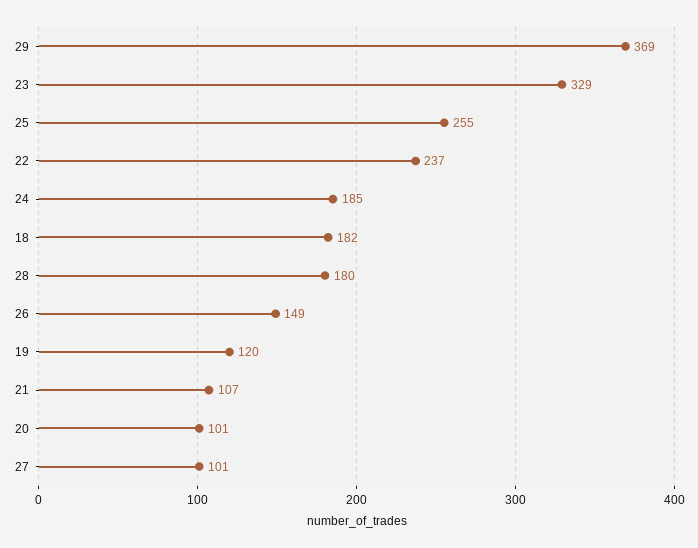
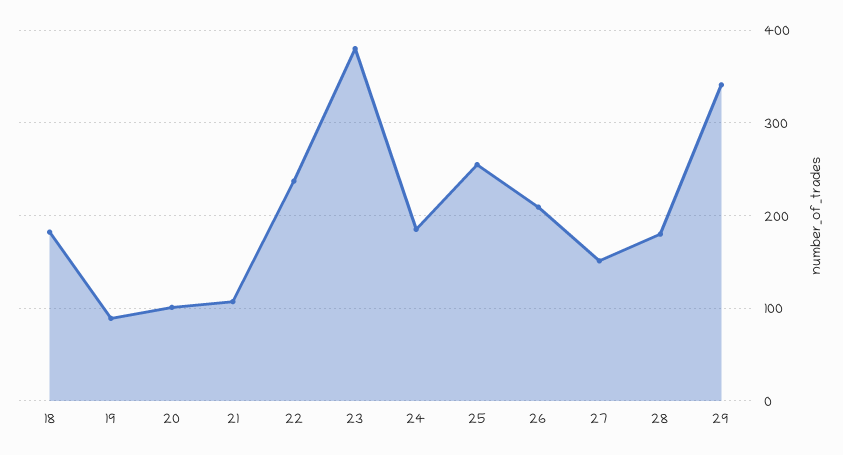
29: 369 -> 340
23: 329 -> 380
26: 149 -> 210
19: 120 -> 90
27: 101 -> 150

